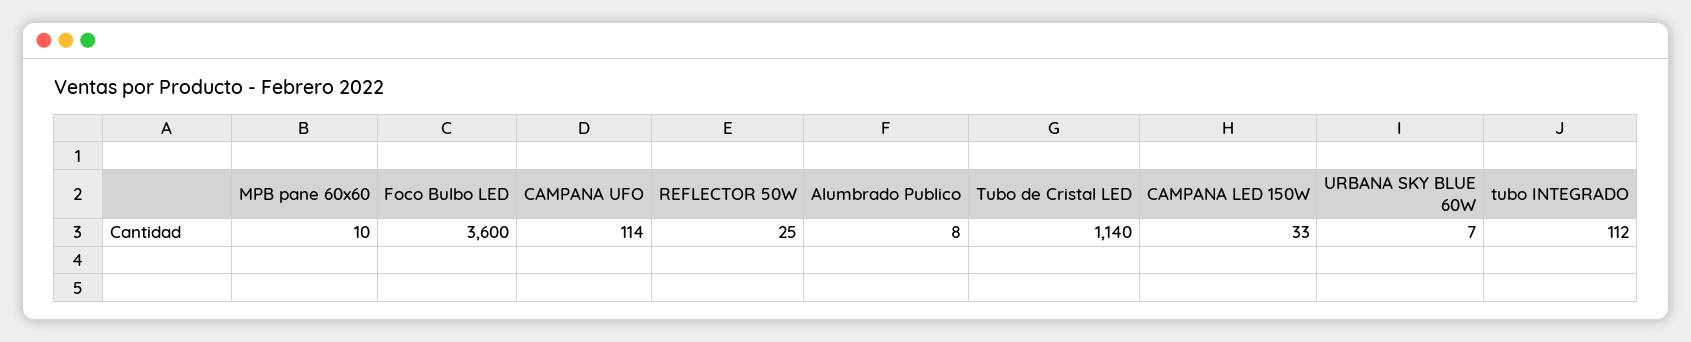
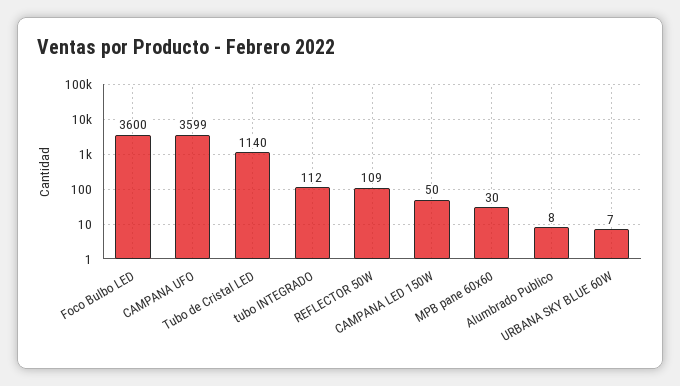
MPB pane 60x60: 10 -> 30
CAMPANA UFO: 114 -> 3599
REFLECTOR 50W: 25 -> 109
CAMPANA LED 150W: 33 -> 50

